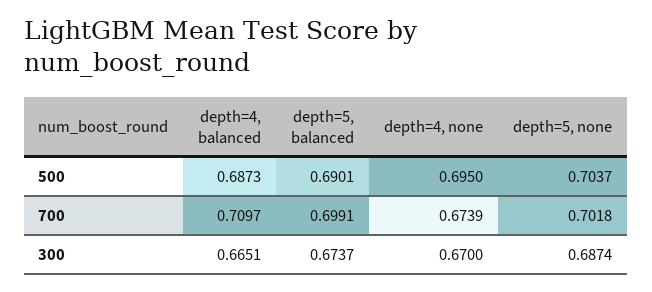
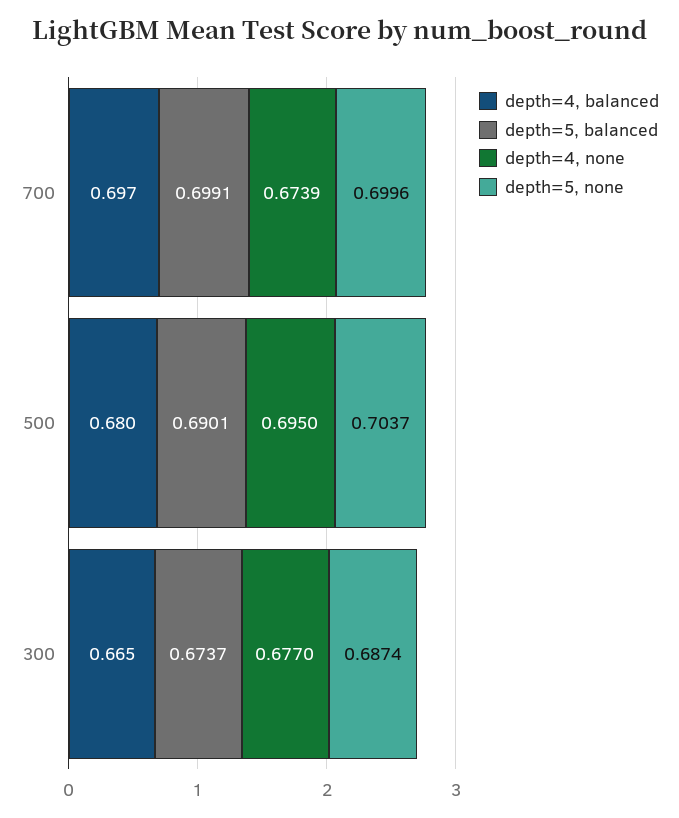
depth=4, balanced, 500: 0.6873 -> 0.68
depth=4, balanced, 700: 0.7097 -> 0.697
depth=5, none, 700: 0.7018 -> 0.6996
depth=4, none, 300: 0.67 -> 0.677

